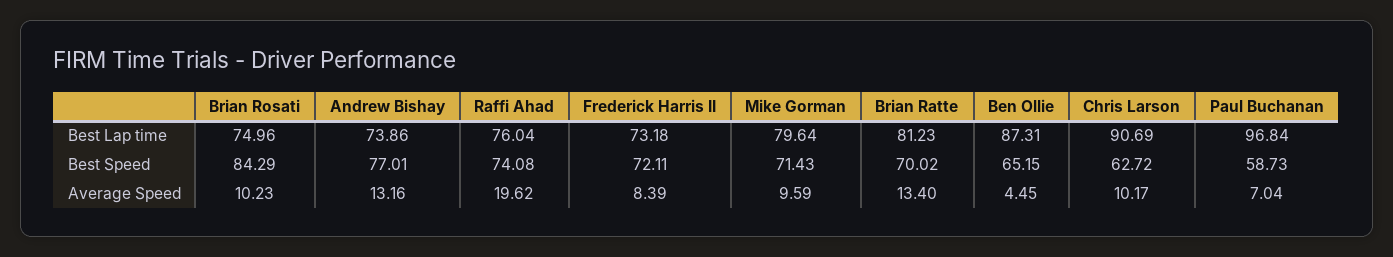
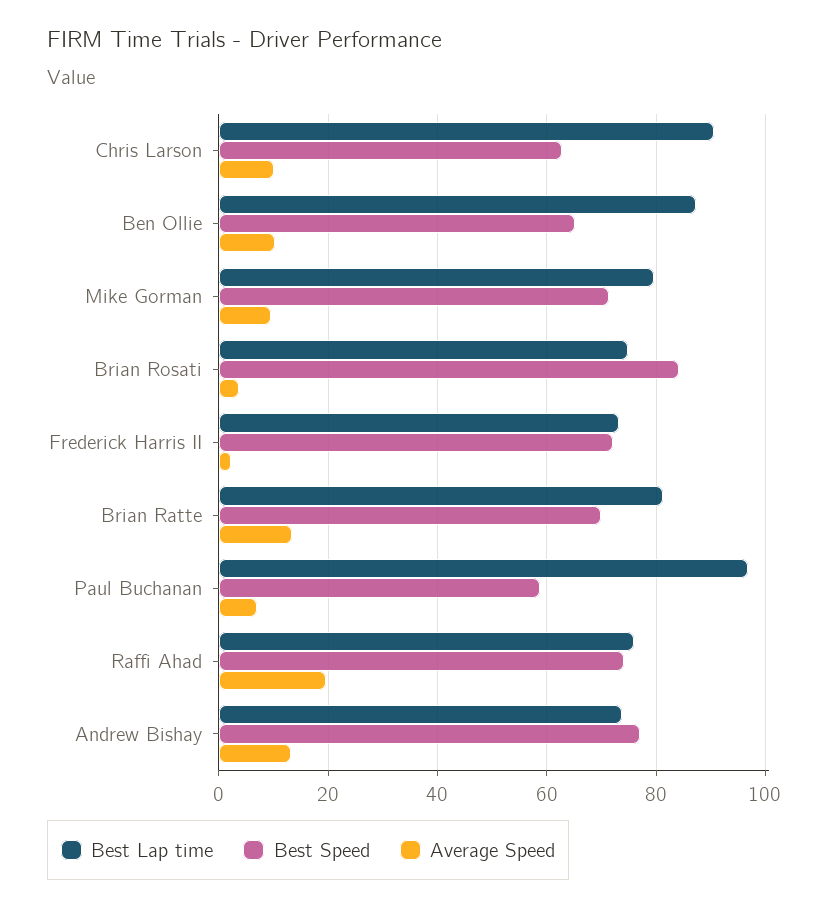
Average Speed, Brian Rosati: 10.23 -> 4
Average Speed, Frederick Harris II: 8.39 -> 2
Average Speed, Ben Ollie: 4.45 -> 10

